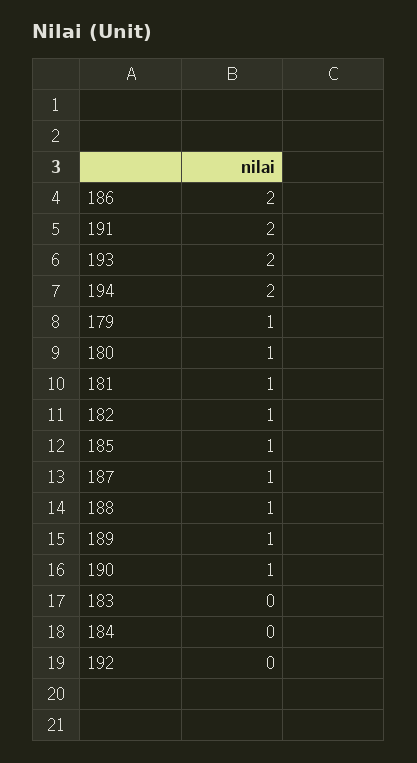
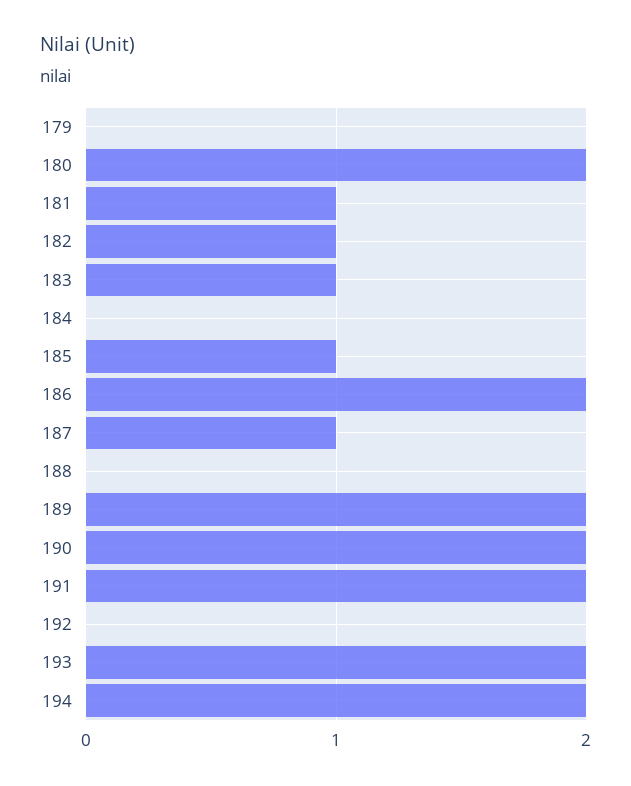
179: 1 -> 0
180: 1 -> 2
188: 1 -> 0
189: 1 -> 2
190: 1 -> 2
183: 0 -> 1

